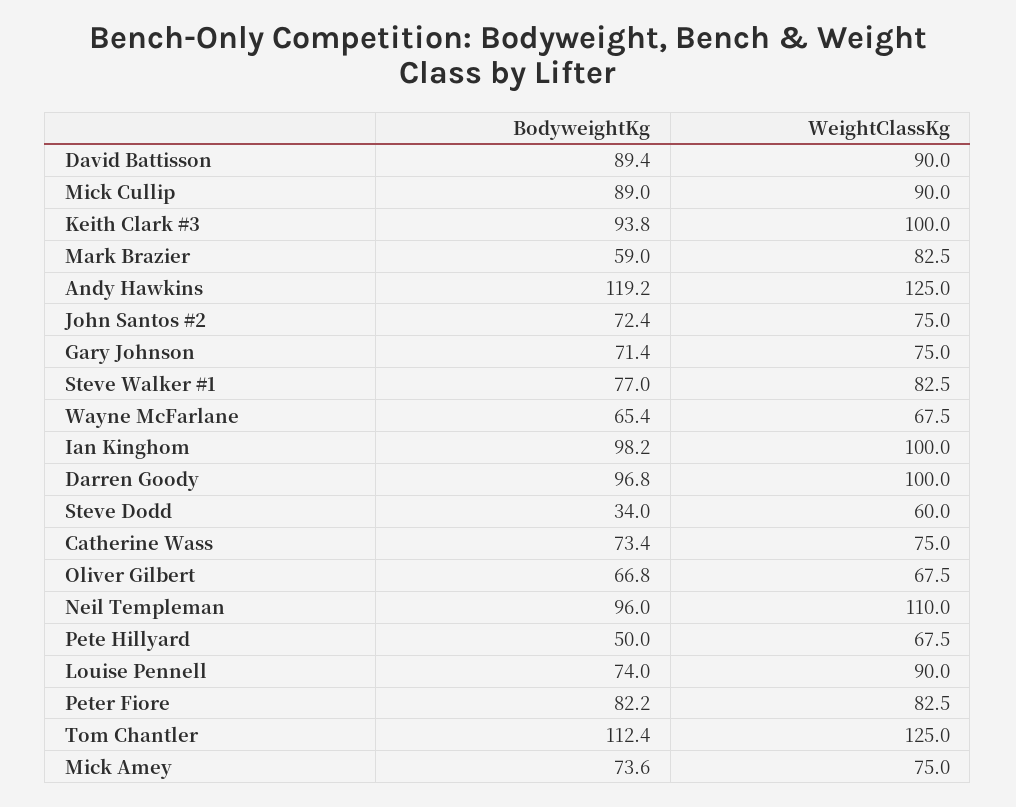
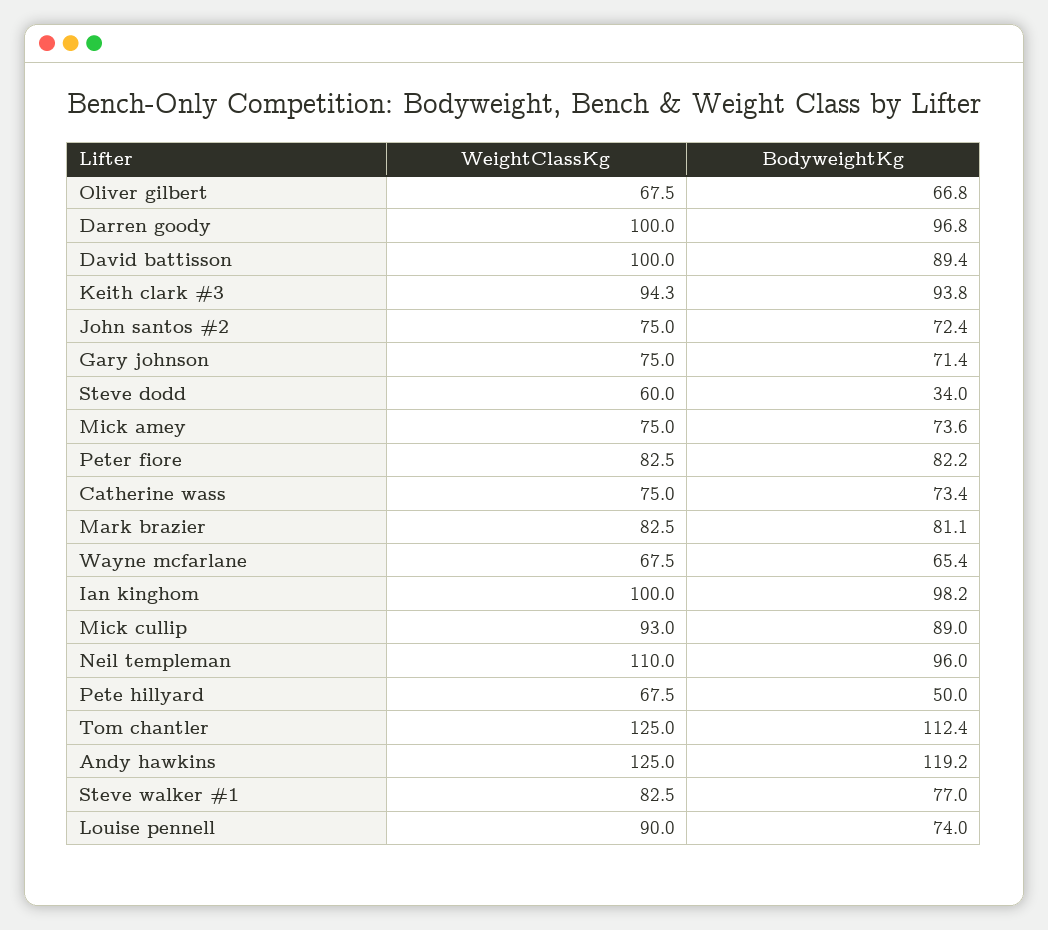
WeightClassKg, David Battisson: 90 -> 100
WeightClassKg, Mick Cullip: 90 -> 93
WeightClassKg, Keith Clark #3: 100 -> 94.3
BodyweightKg, Mark Brazier: 59 -> 81.1

